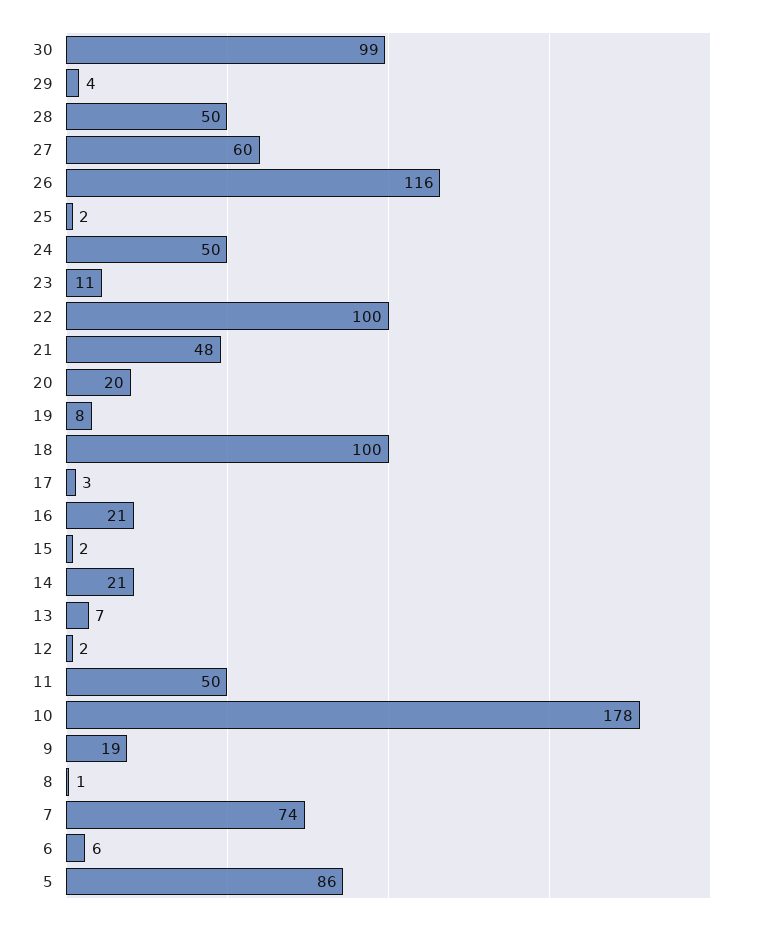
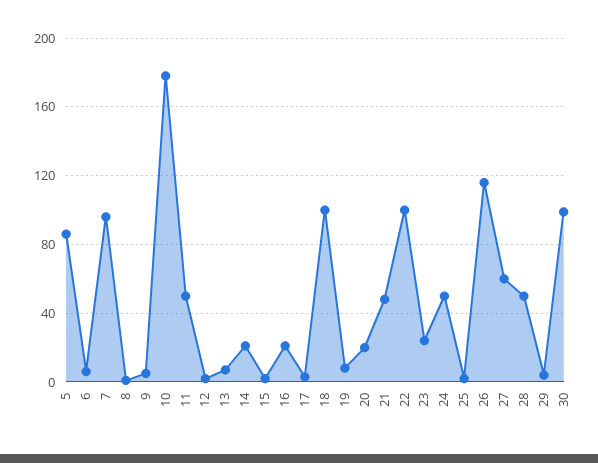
23: 11 -> 25
9: 19 -> 5
7: 74 -> 95

